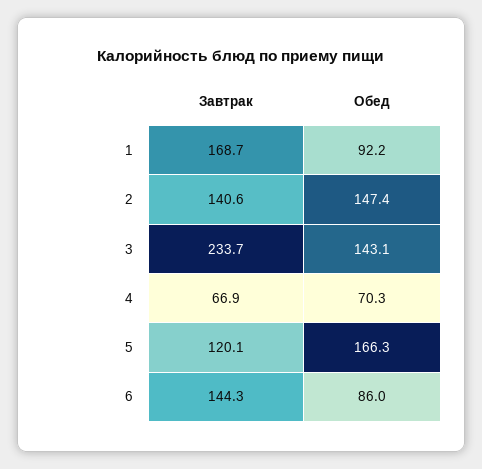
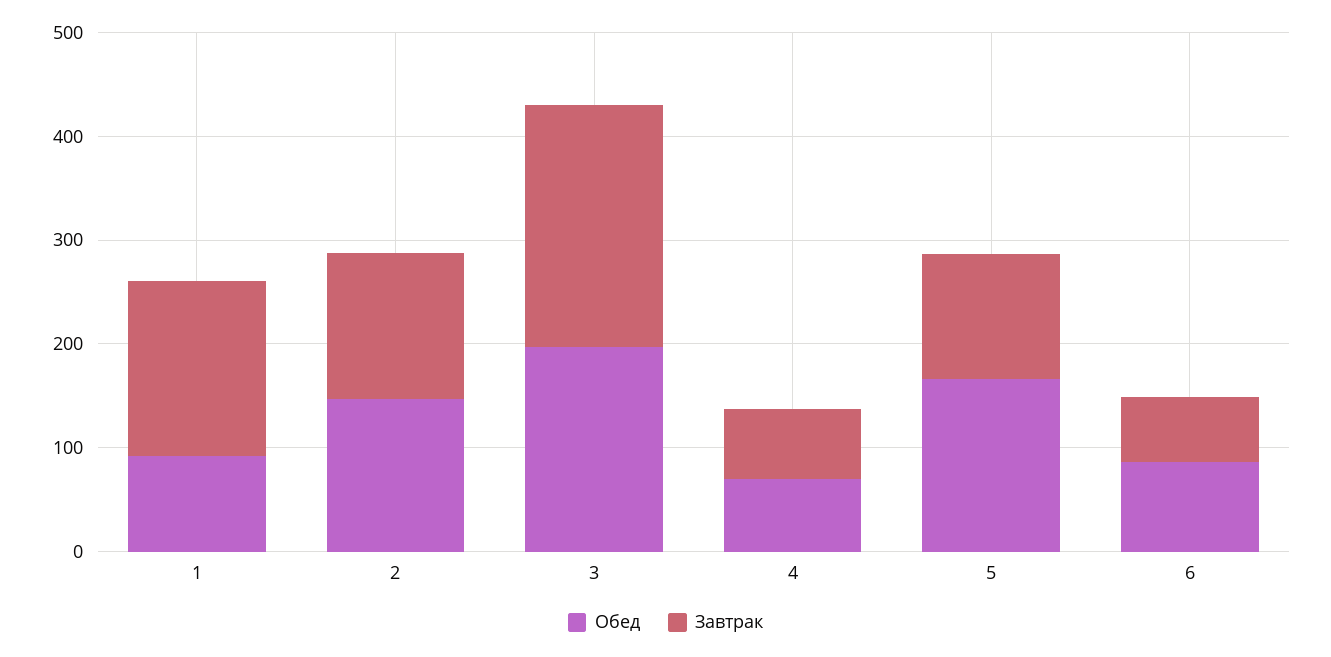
Обед, 3: 143.1 -> 200
Завтрак, 6: 144.3 -> 60

